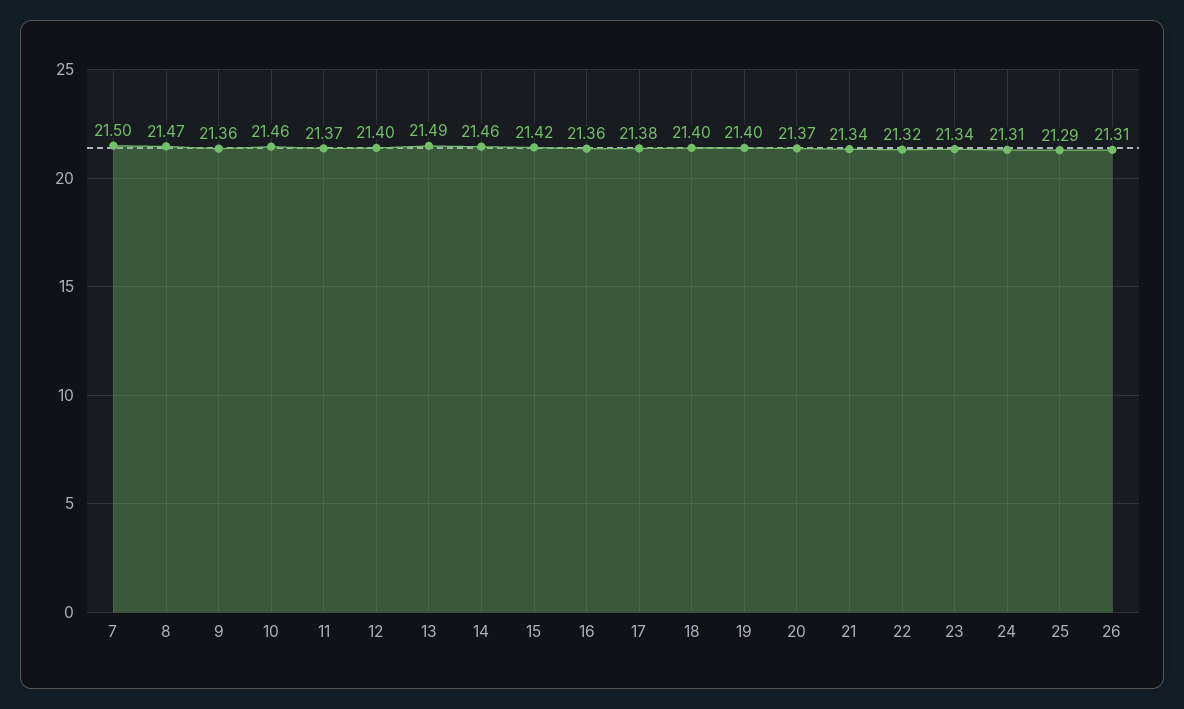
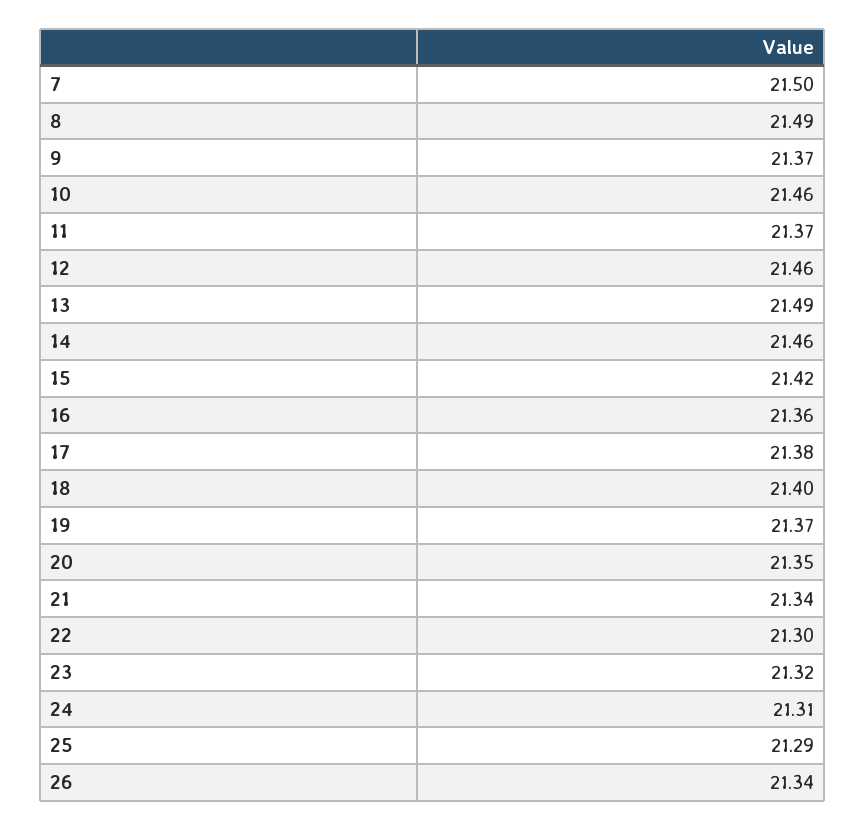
8: 21.47 -> 21.49
9: 21.36 -> 21.37
12: 21.4 -> 21.46
19: 21.4 -> 21.37
20: 21.37 -> 21.35
22: 21.32 -> 21.3
23: 21.34 -> 21.32
26: 21.31 -> 21.34

